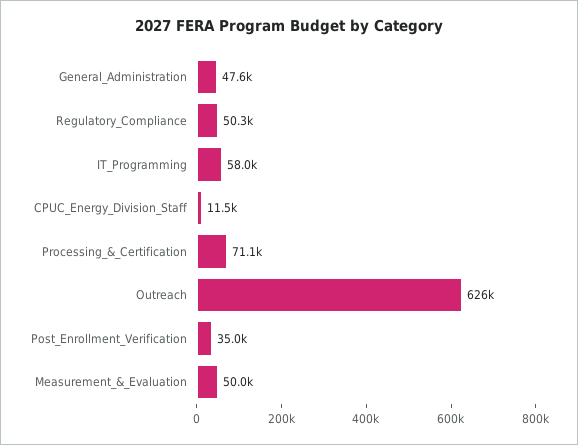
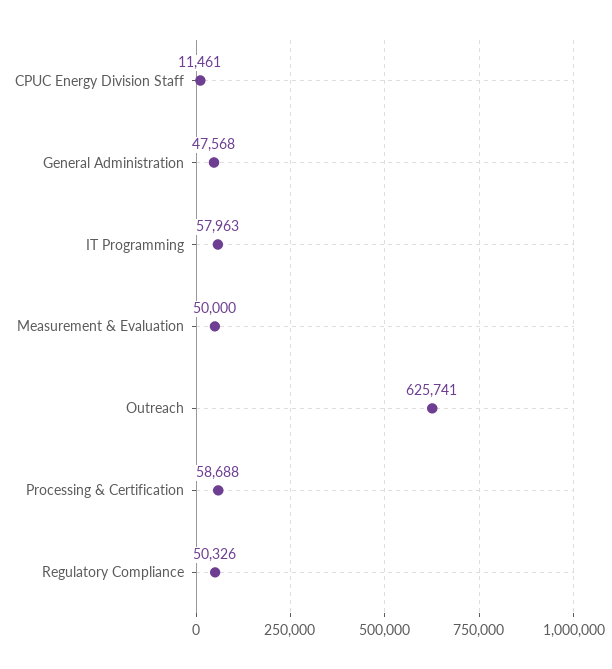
Processing_&_Certification: 71100 -> 58688
Post_Enrollment_Verification: 35000 -> none

